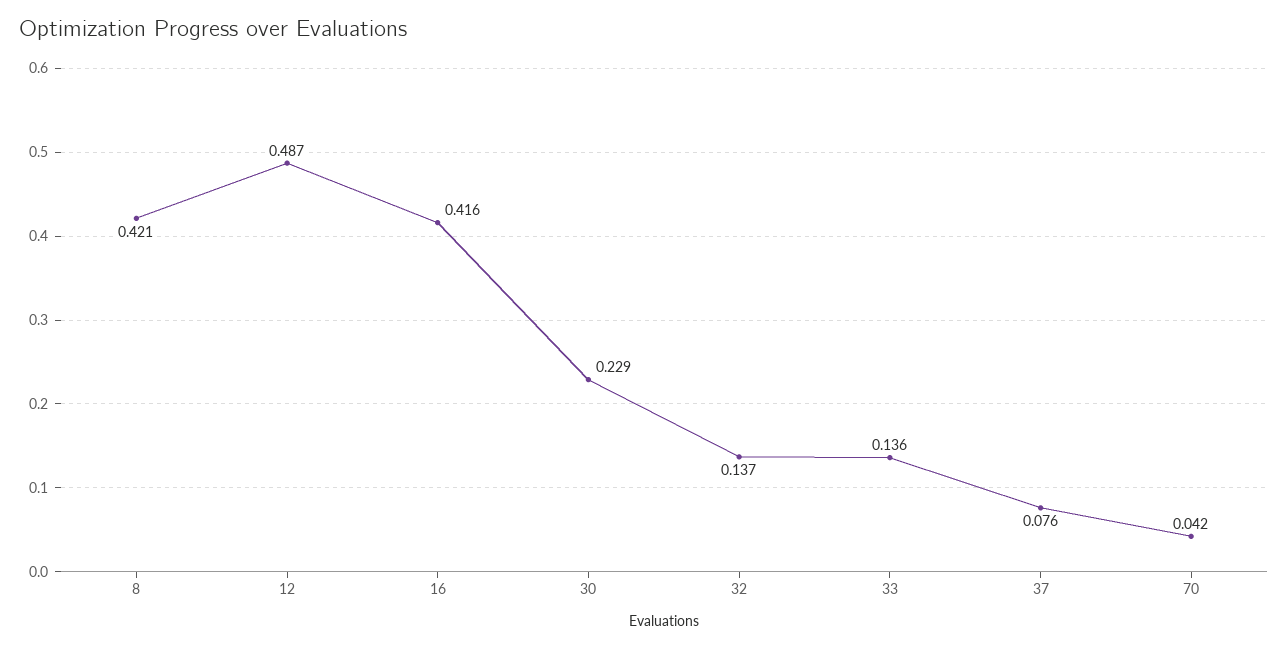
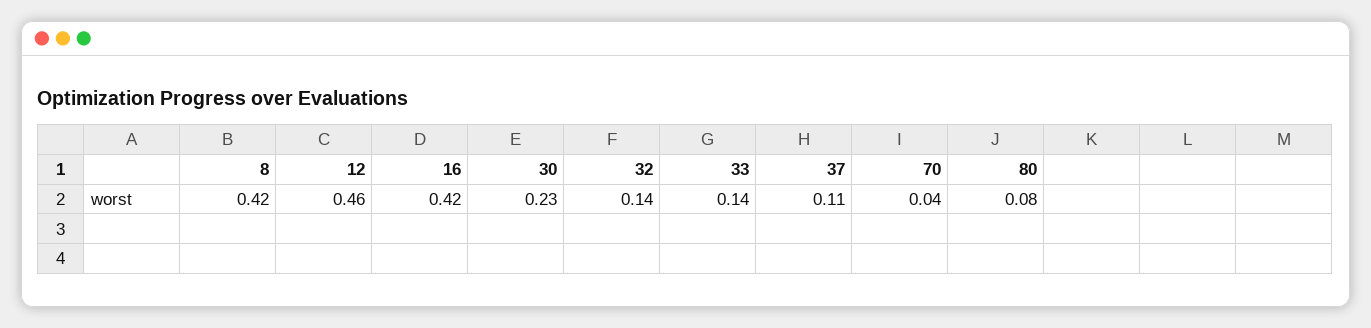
12: 0.487 -> 0.46
37: 0.076 -> 0.11
80: none -> 0.08

